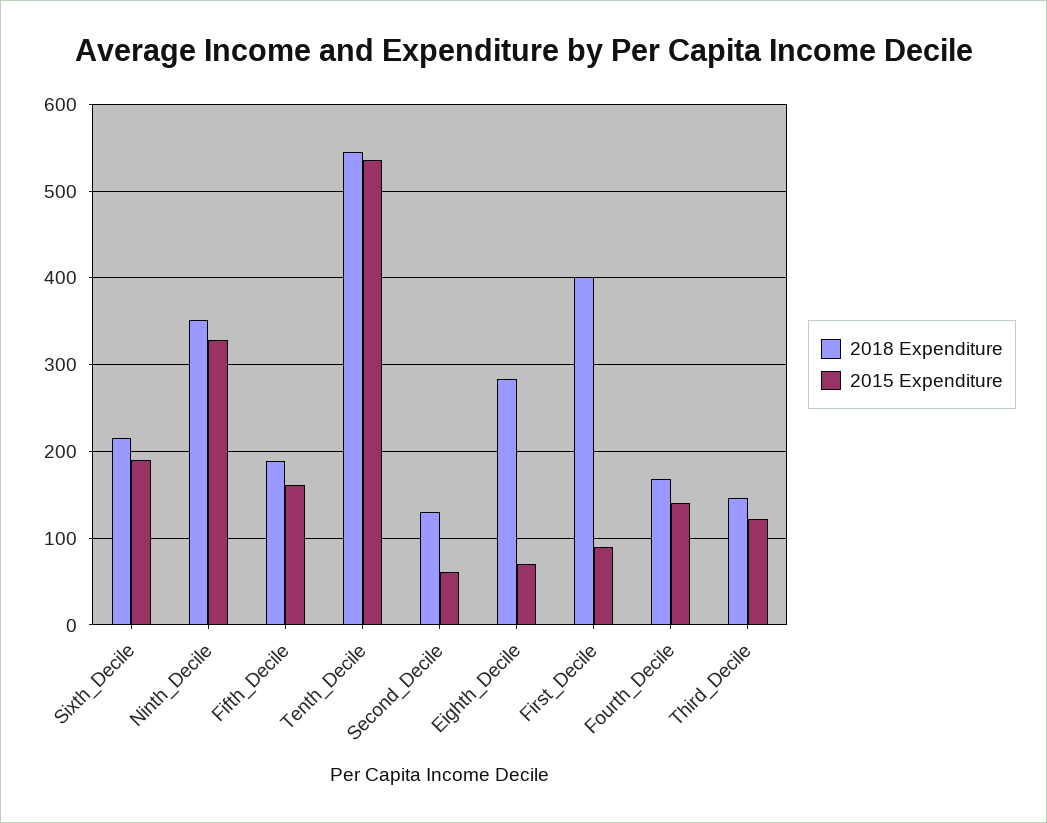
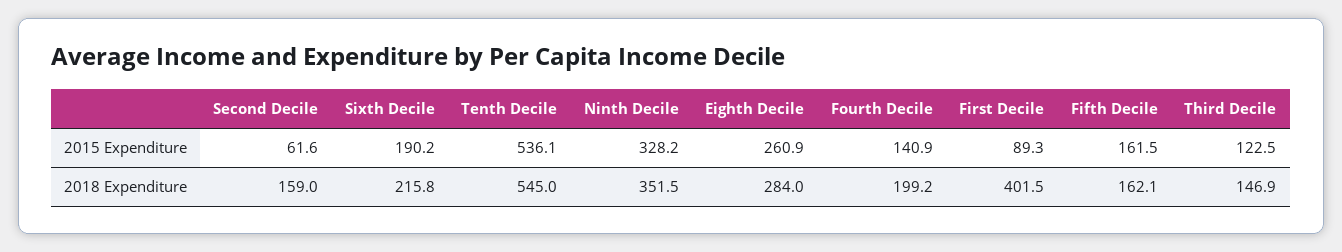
2018 Expenditure, Fifth_Decile: 190 -> 162.1
2018 Expenditure, Second_Decile: 130 -> 159
2015 Expenditure, Eighth_Decile: 70 -> 260.9
2018 Expenditure, Fourth_Decile: 170 -> 199.2

